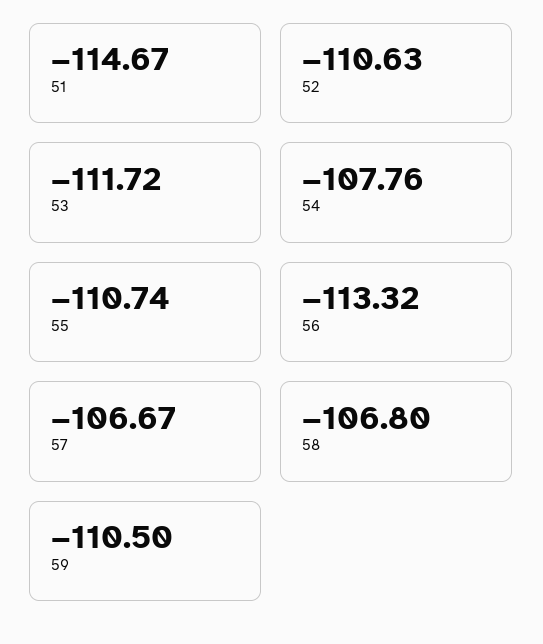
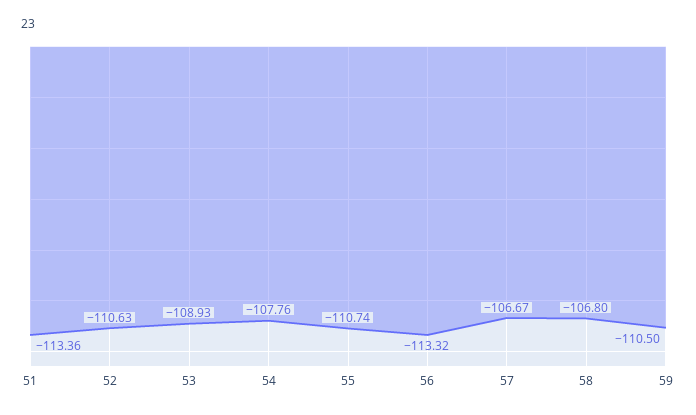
51: -114.67 -> -113.36
53: -111.72 -> -108.93

